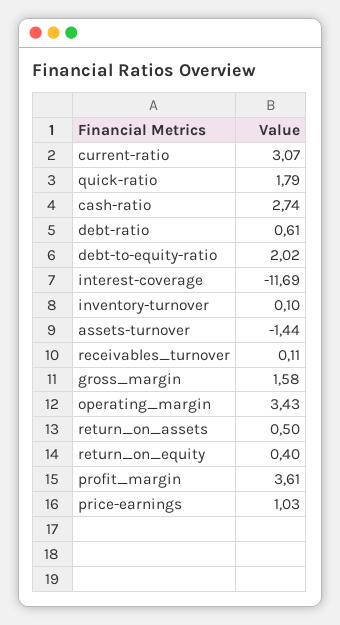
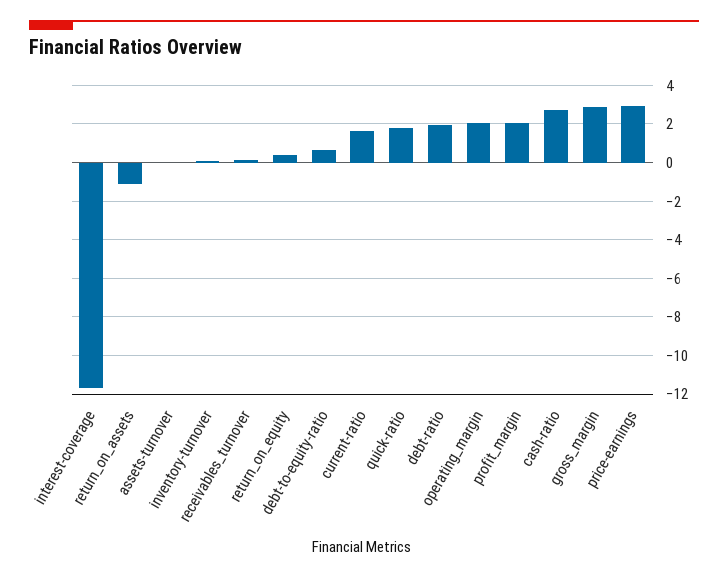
current-ratio: 3.07 -> 1.5
debt-ratio: 0.61 -> 2
debt-to-equity-ratio: 2.02 -> 0.5
assets-turnover: -1.44 -> 0
gross_margin: 1.58 -> 3
operating_margin: 3.43 -> 2
return_on_assets: 0.5 -> -1
profit_margin: 3.61 -> 2
price-earnings: 1.03 -> 3

